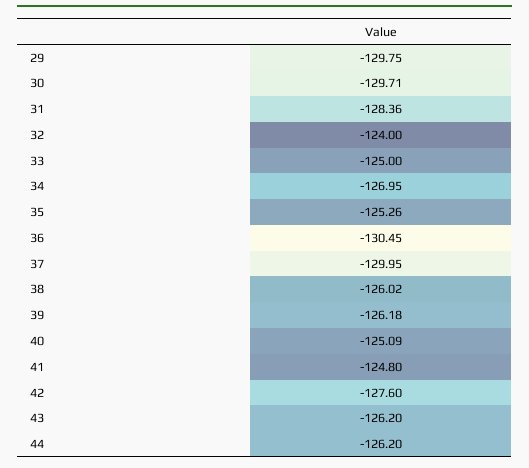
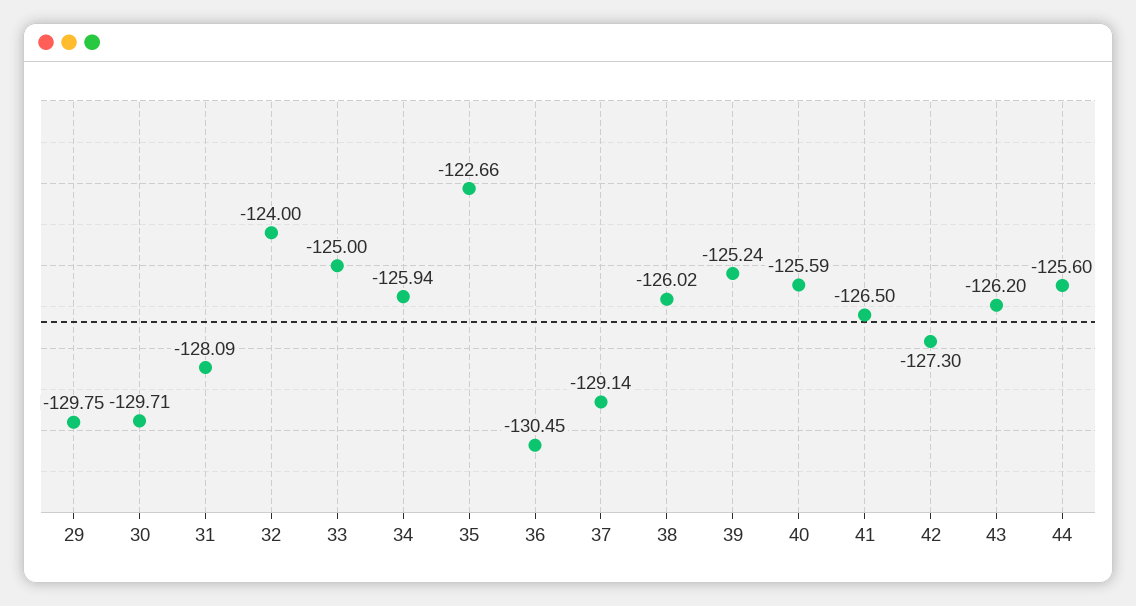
31: -128.36 -> -128.09
34: -126.95 -> -125.94
35: -125.26 -> -122.66
37: -129.95 -> -129.14
39: -126.18 -> -125.24
40: -125.09 -> -125.59
41: -124.8 -> -126.5
42: -127.6 -> -127.3
44: -126.2 -> -125.6

